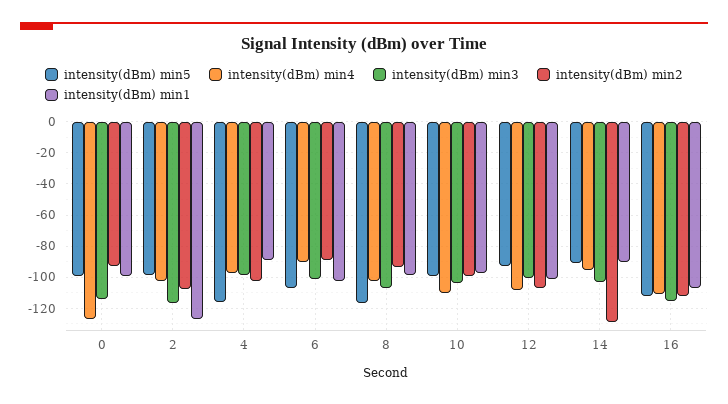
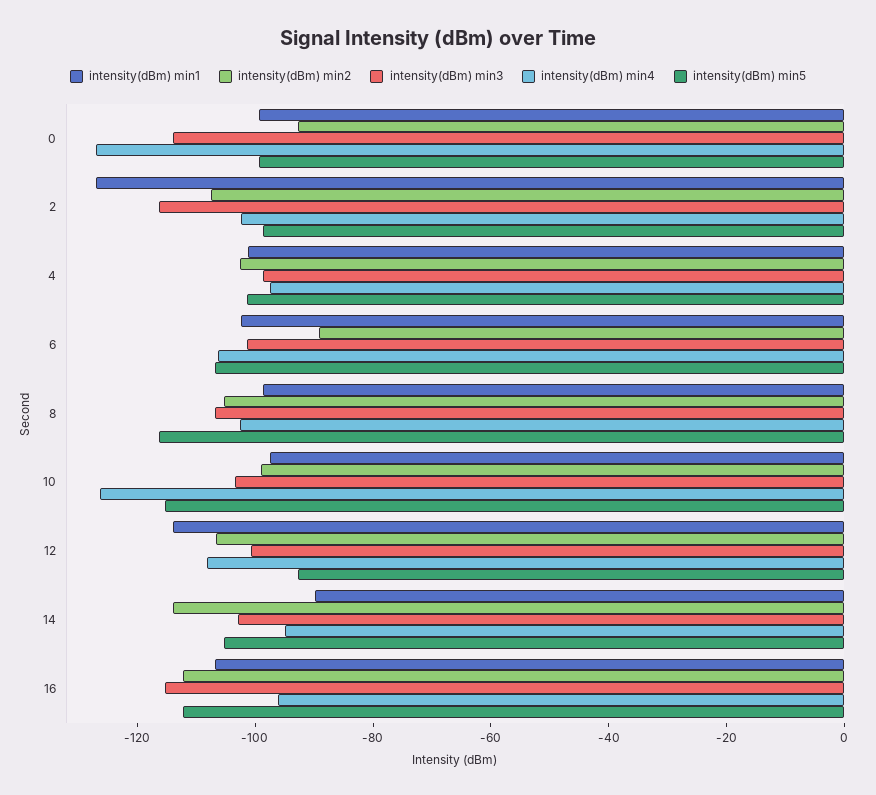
intensity(dBm) min5, 4: -115 -> -100
intensity(dBm) min1, 4: -90 -> -100
intensity(dBm) min4, 6: -90 -> -105
intensity(dBm) min2, 8: -95 -> -105
intensity(dBm) min5, 10: -100 -> -115
intensity(dBm) min4, 10: -110 -> -125
intensity(dBm) min1, 12: -100 -> -115
intensity(dBm) min5, 14: -90 -> -105
intensity(dBm) min2, 14: -130 -> -115
intensity(dBm) min4, 16: -110 -> -95

